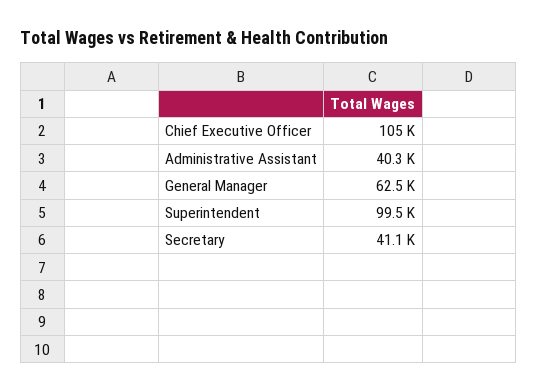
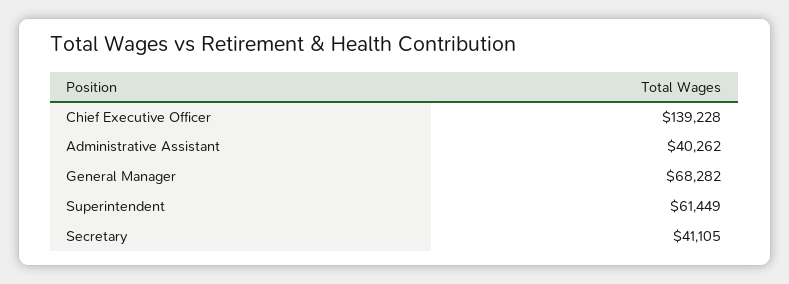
Chief Executive Officer: 105000 -> 139228
General Manager: 62500 -> 68282
Superintendent: 99500 -> 61449

